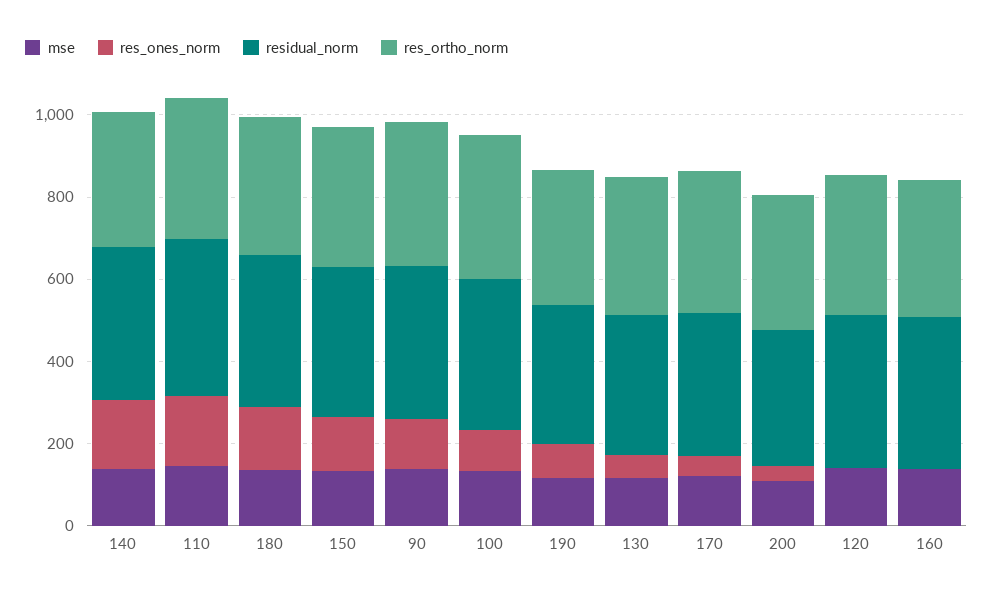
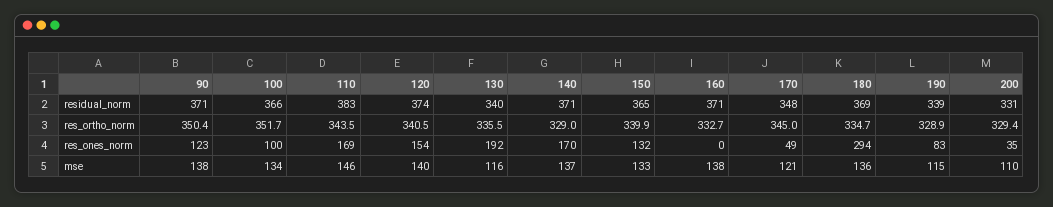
res_ones_norm, 180: 150 -> 294
res_ones_norm, 130: 50 -> 192
res_ones_norm, 120: 0 -> 154

